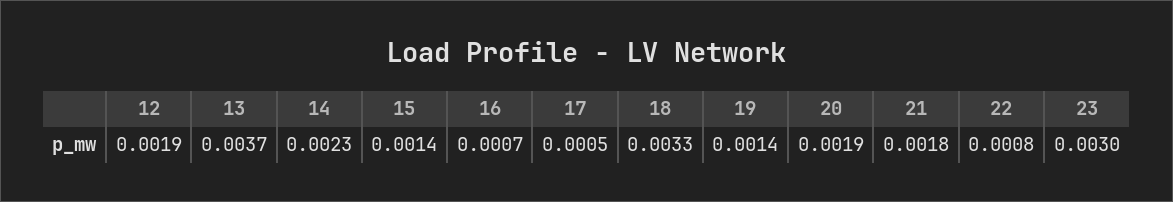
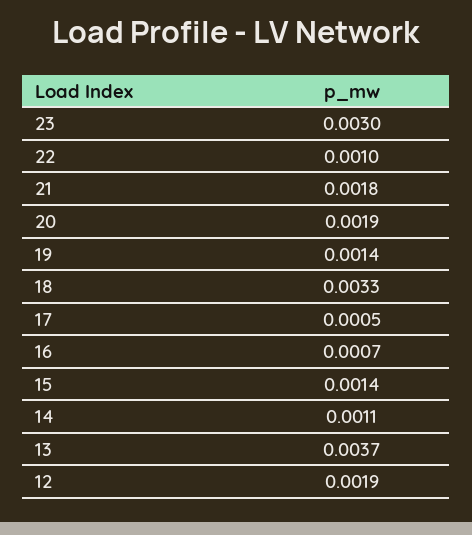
14: 0.0023 -> 0.0011
22: 0.0008 -> 0.001

